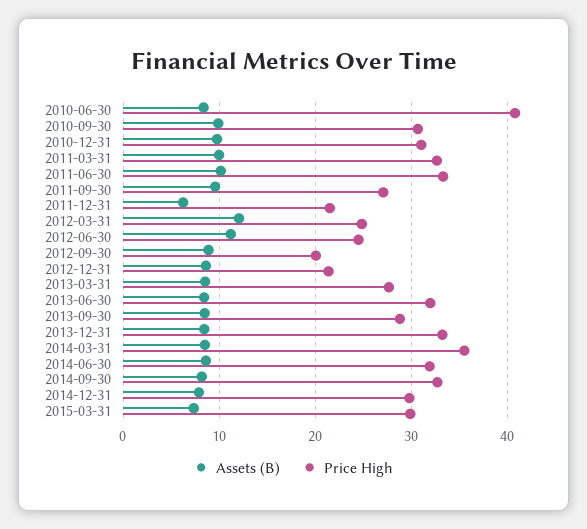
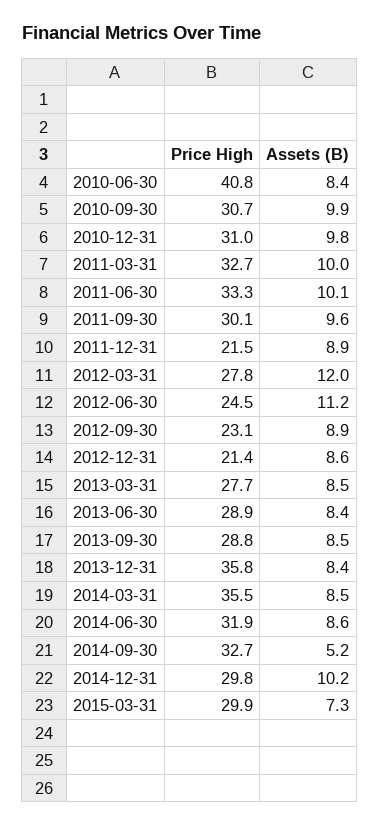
Price High, 2011-09-30: 27 -> 30.1
Assets (B), 2011-12-31: 6 -> 8.9
Price High, 2012-03-31: 25 -> 27.8
Price High, 2012-09-30: 20 -> 23.1
Price High, 2013-06-30: 32 -> 28.9
Price High, 2013-12-31: 33 -> 35.8
Assets (B), 2014-09-30: 8 -> 5.2
Assets (B), 2014-12-31: 8 -> 10.2

